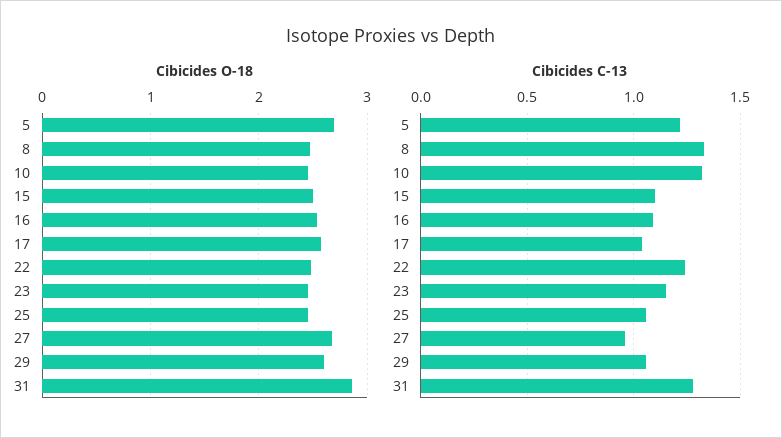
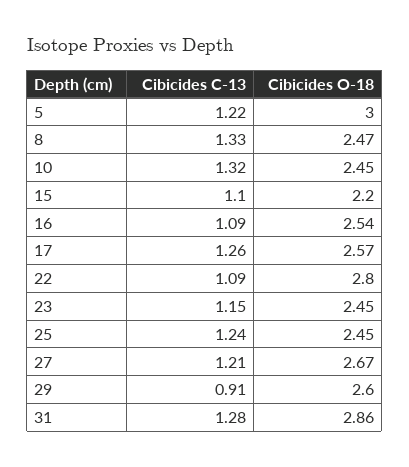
Cibicides O-18, 5: 2.7 -> 3
Cibicides O-18, 15: 2.5 -> 2.2
Cibicides O-18, 22: 2.5 -> 2.8
Cibicides C-13, 17: 1.05 -> 1.26
Cibicides C-13, 22: 1.25 -> 1.09
Cibicides C-13, 25: 1.05 -> 1.24
Cibicides C-13, 27: 0.95 -> 1.21
Cibicides C-13, 29: 1.05 -> 0.91

